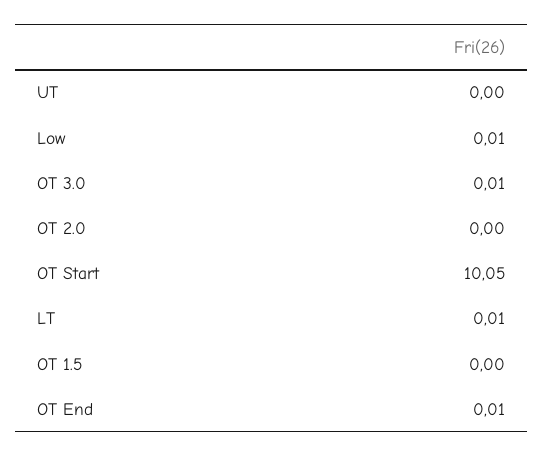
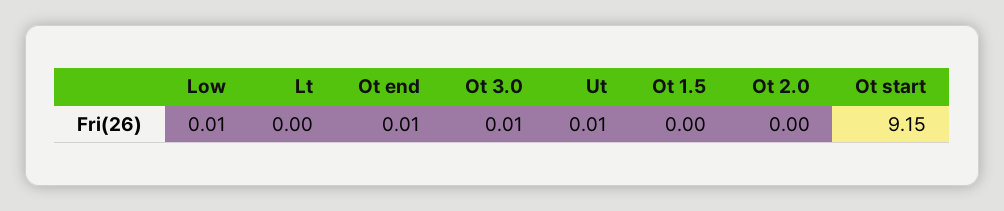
UT: 0 -> 0.01
OT Start: 10.05 -> 9.15
LT: 0.01 -> 0

